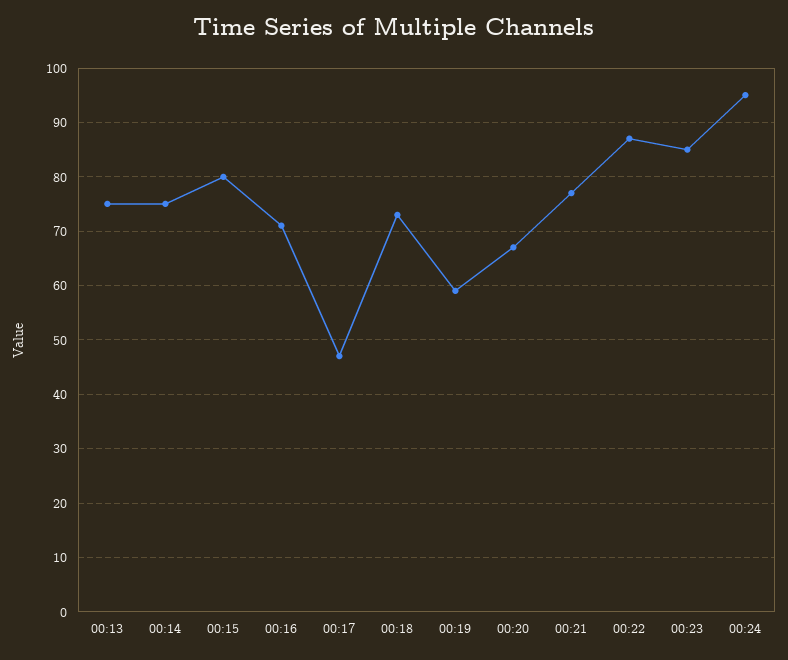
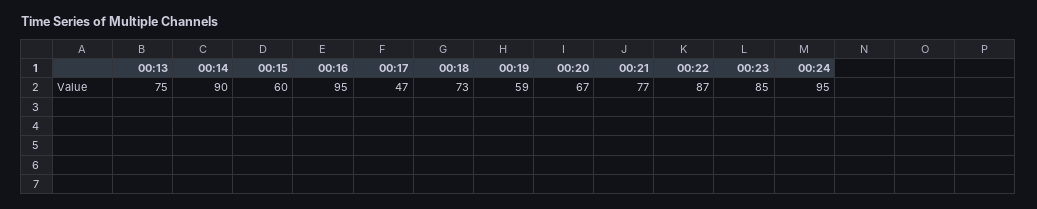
00:14: 75 -> 90
00:15: 80 -> 60
00:16: 70 -> 95

